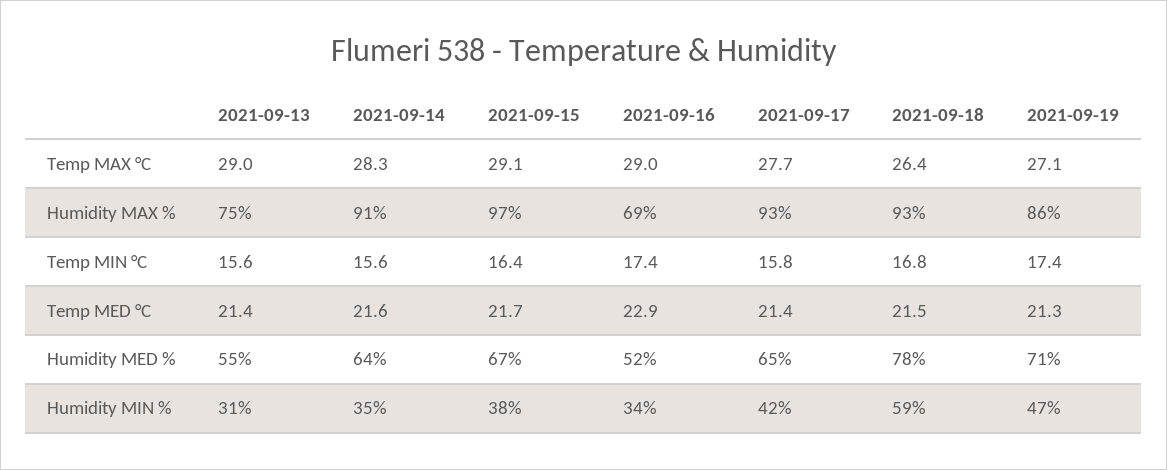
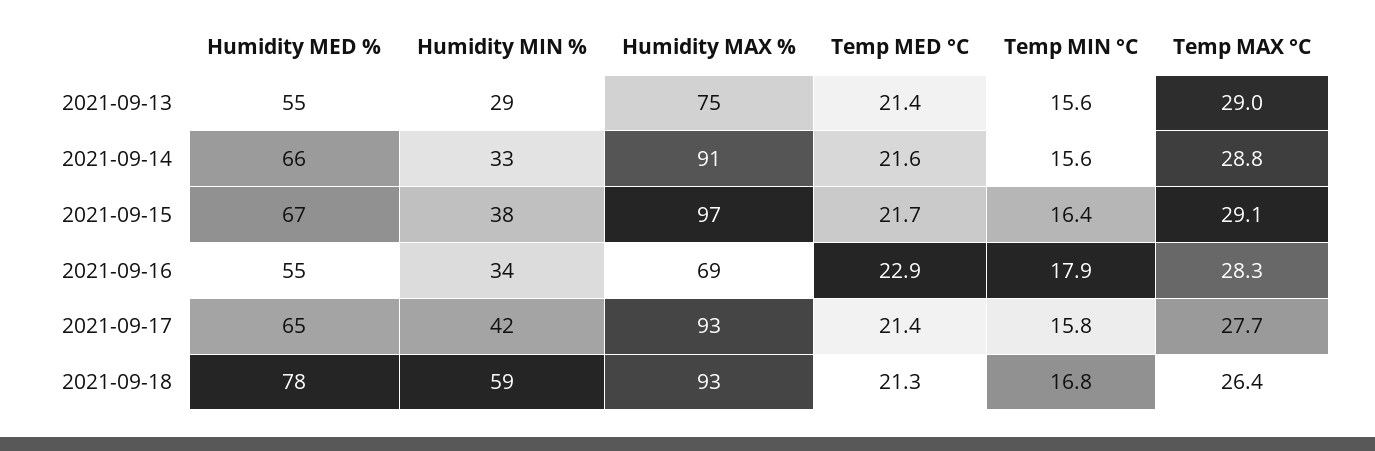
2021-09-14, Temp MAX °C: 28.3 -> 28.8
2021-09-16, Temp MAX °C: 29 -> 28.3
2021-09-19, Temp MAX °C: 27.1 -> none
2021-09-19, Humidity MAX %: 86 -> none
2021-09-16, Temp MIN °C: 17.4 -> 17.9
2021-09-19, Temp MIN °C: 17.4 -> none
2021-09-18, Temp MED °C: 21.5 -> 21.3
2021-09-19, Temp MED °C: 21.3 -> none
2021-09-14, Humidity MED %: 64 -> 66
2021-09-16, Humidity MED %: 52 -> 55
2021-09-19, Humidity MED %: 71 -> none
2021-09-13, Humidity MIN %: 31 -> 29
2021-09-14, Humidity MIN %: 35 -> 33
2021-09-19, Humidity MIN %: 47 -> none

